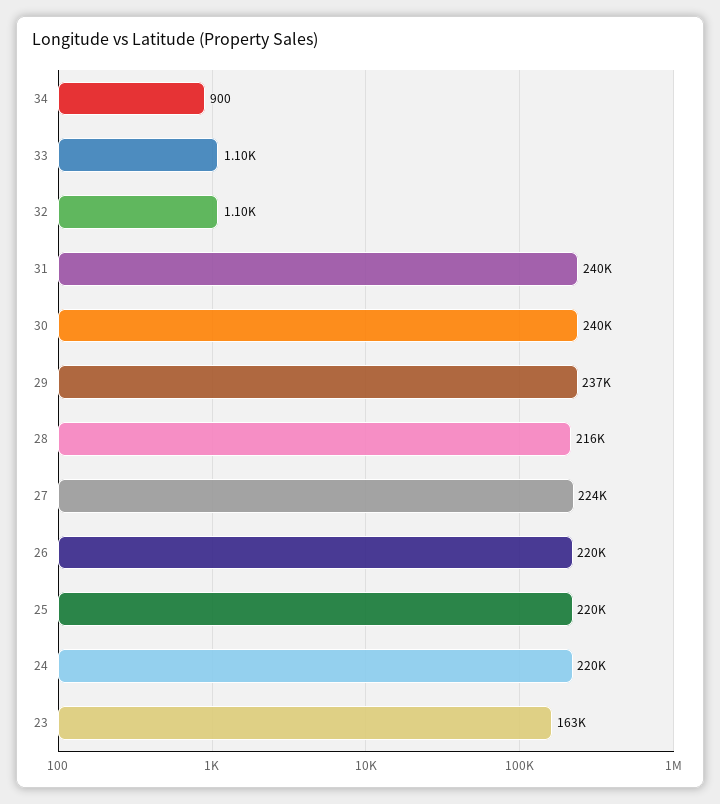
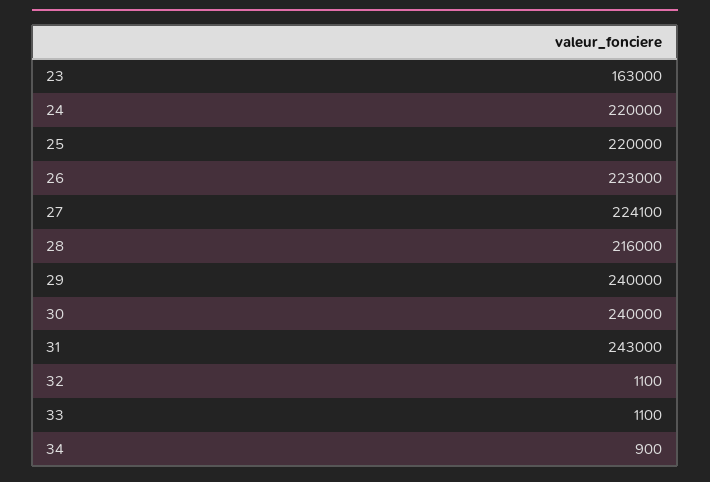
31: 240000 -> 243000
29: 237000 -> 240000
26: 220000 -> 223000

